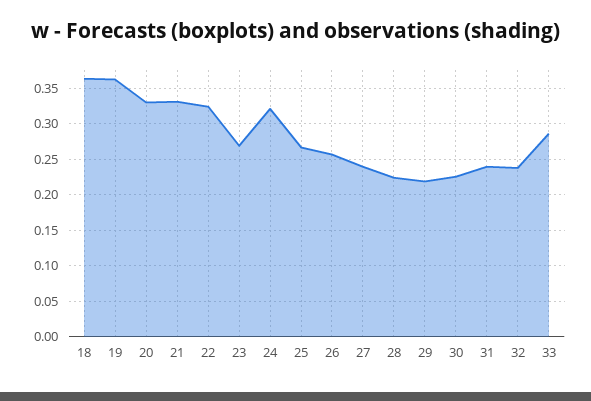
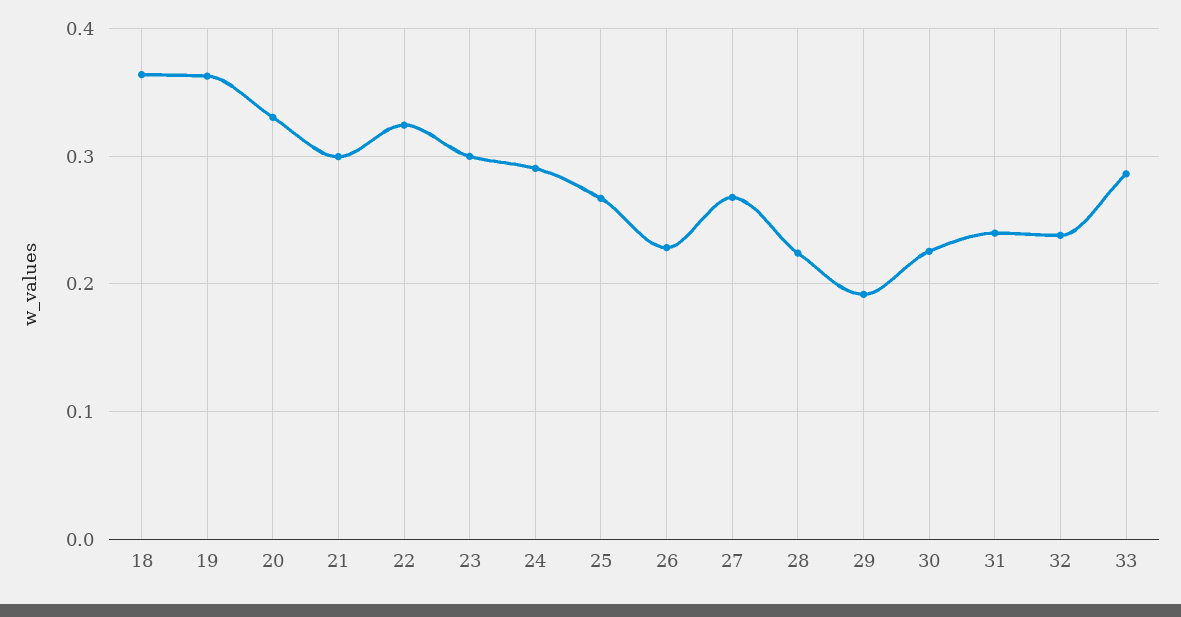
21: 0.33 -> 0.3
23: 0.27 -> 0.3
24: 0.32 -> 0.29
26: 0.26 -> 0.23
27: 0.24 -> 0.27
29: 0.22 -> 0.19

